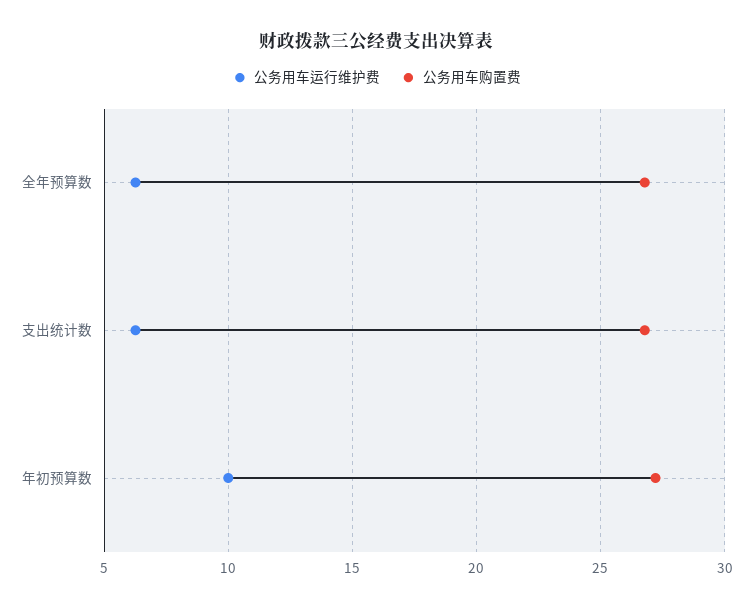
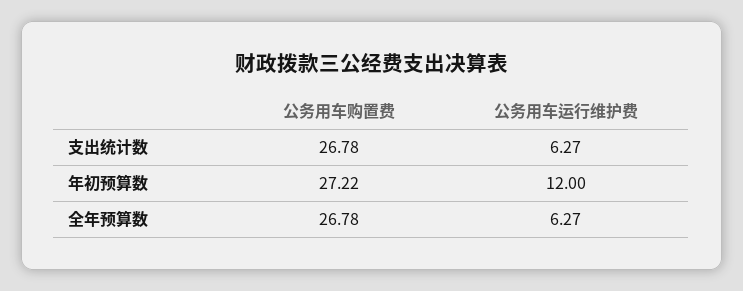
公务用车运行维护费, 年初预算数: 10 -> 12

